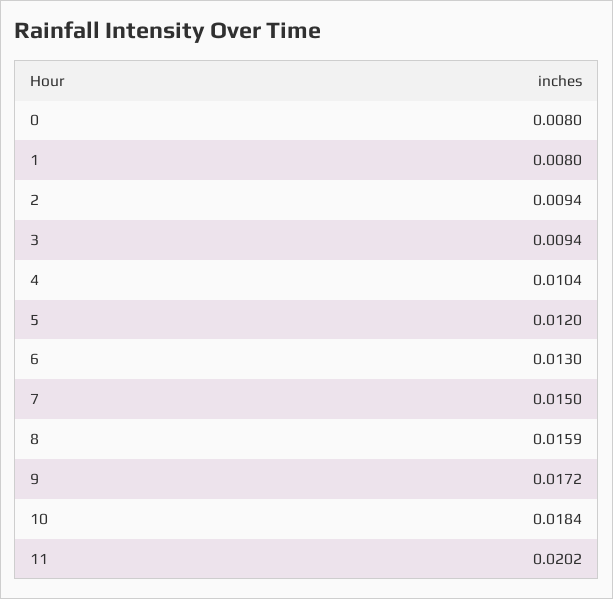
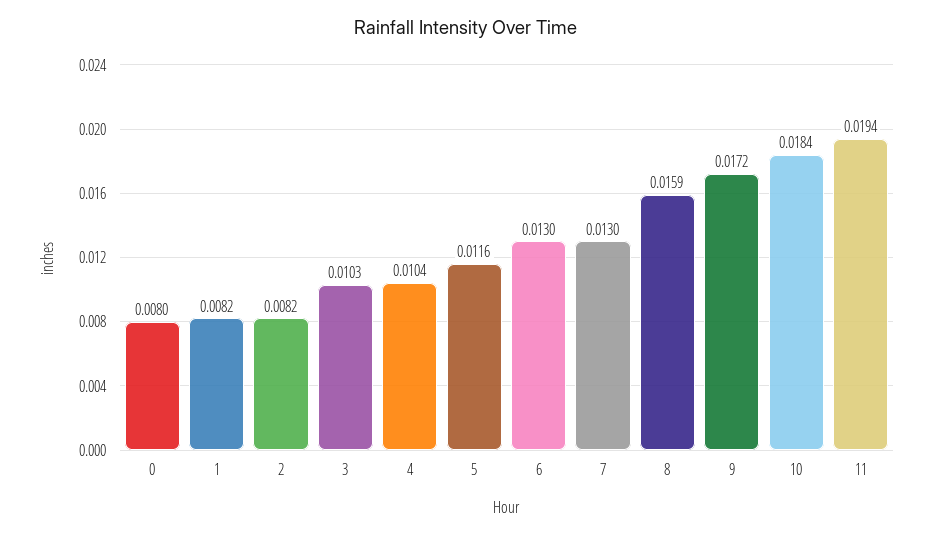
1: 0.008 -> 0.0082
2: 0.0094 -> 0.0082
3: 0.0094 -> 0.0103
5: 0.012 -> 0.0116
7: 0.015 -> 0.013
11: 0.0202 -> 0.0194

